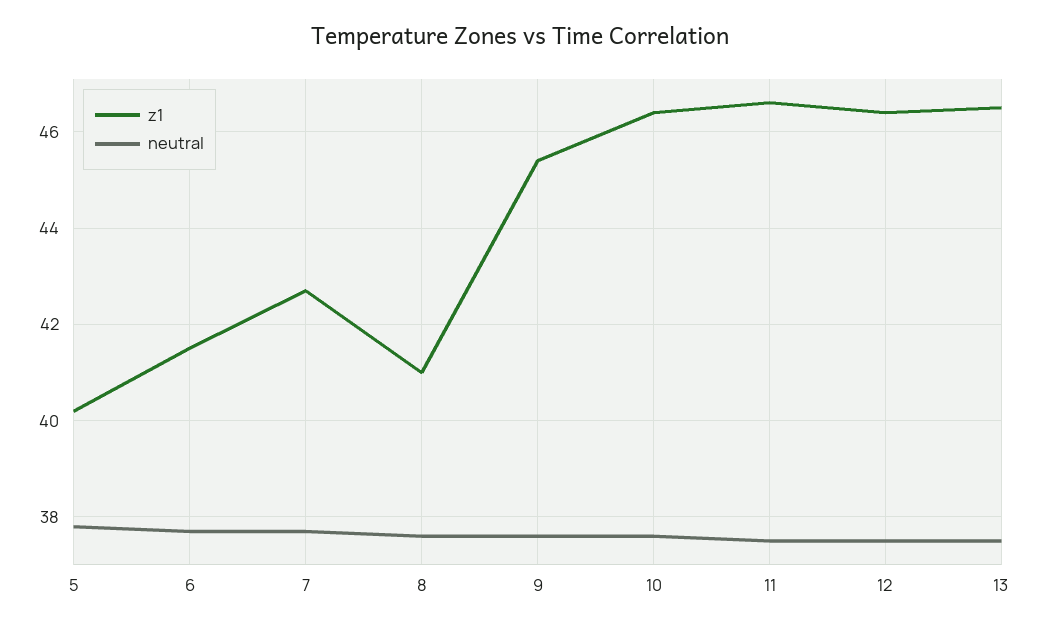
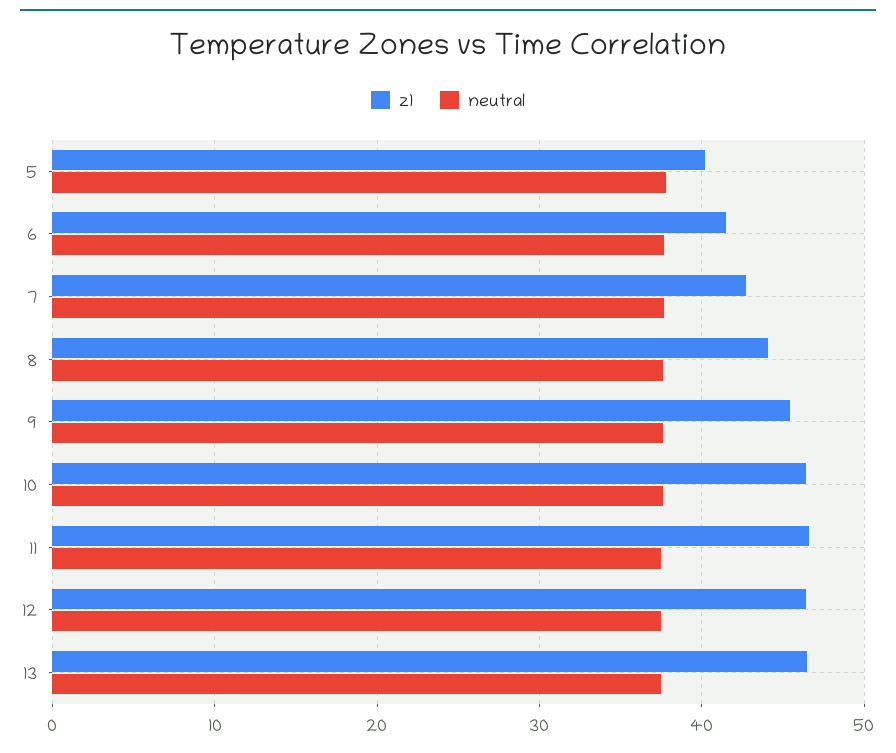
z1, 8: 41 -> 44

